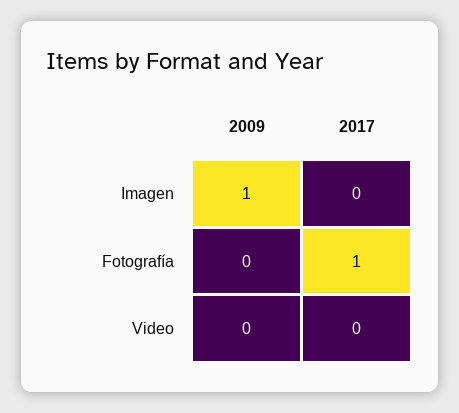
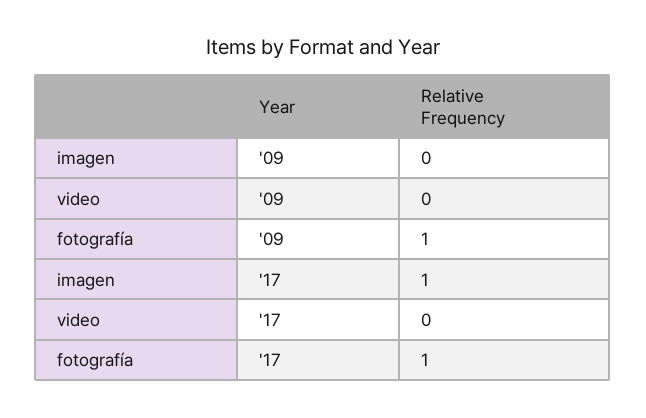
2009, Imagen: 1 -> 0
2017, Imagen: 0 -> 1
2009, Fotografía: 0 -> 1

